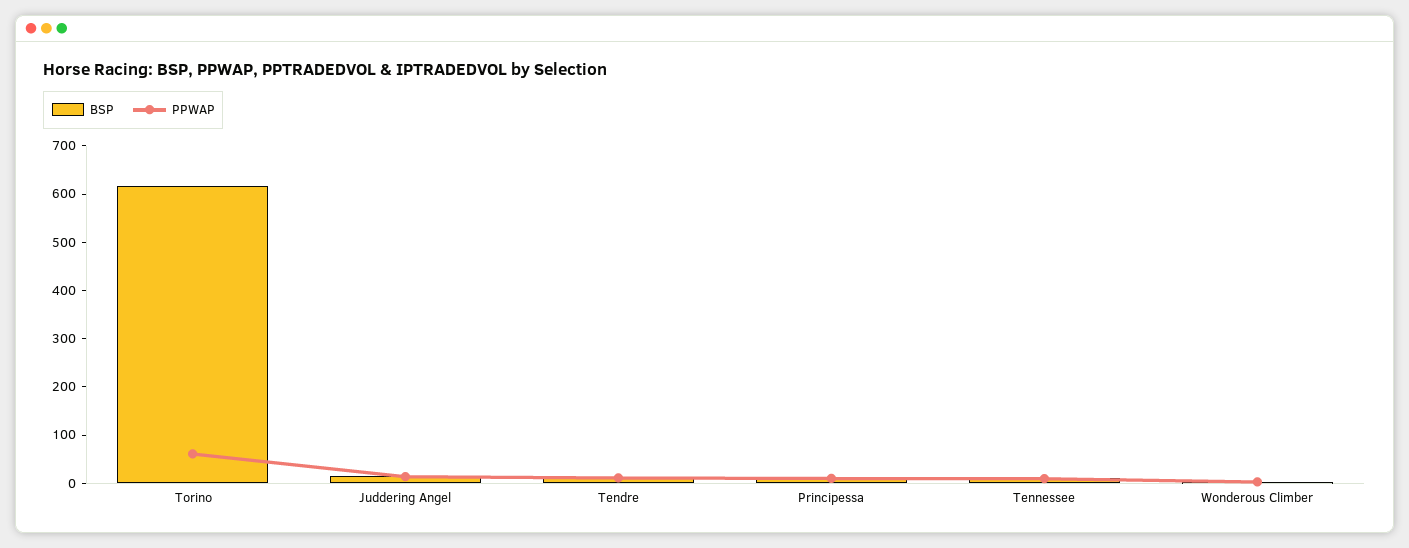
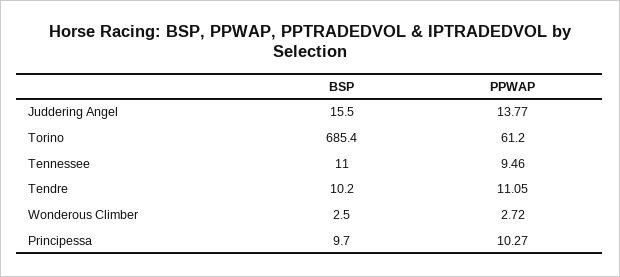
BSP, Torino: 620 -> 685.4

